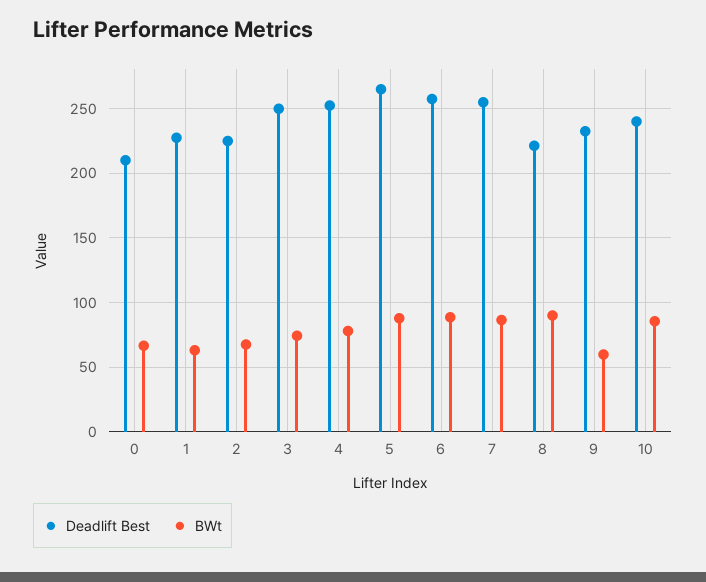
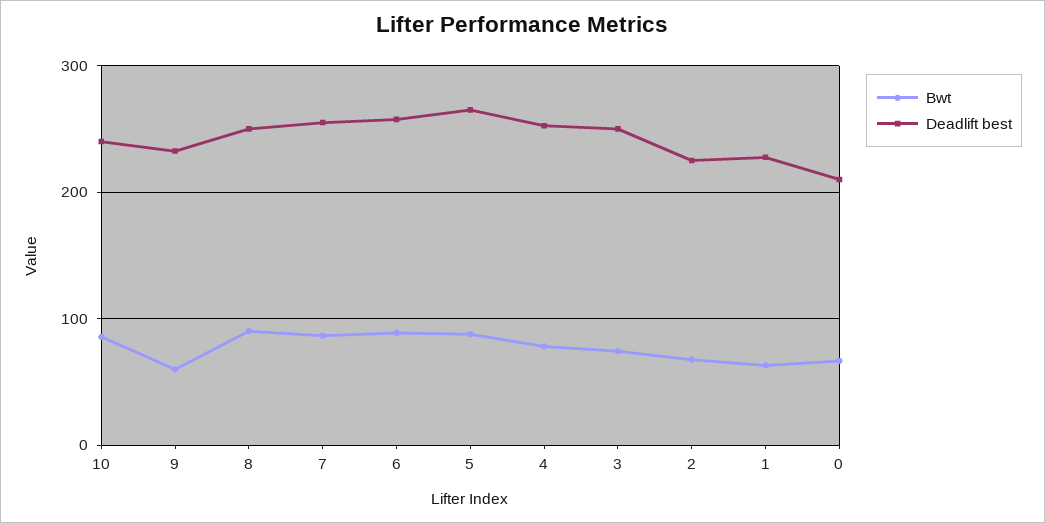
Deadlift Best, 8: 220 -> 250

